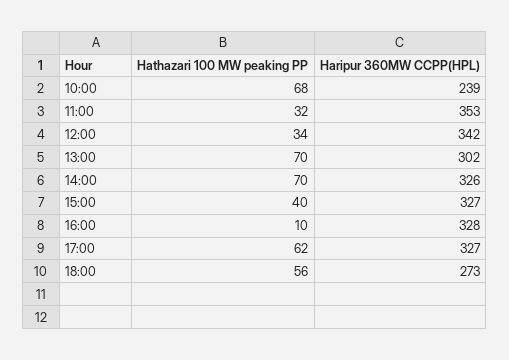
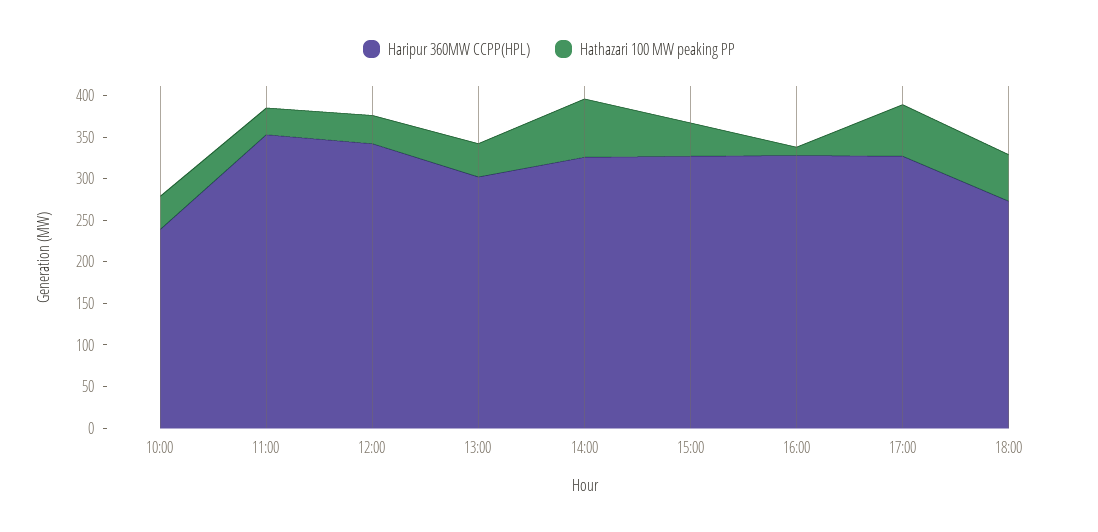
Hathazari 100 MW peaking PP, 10:00: 68 -> 40
Hathazari 100 MW peaking PP, 13:00: 70 -> 40

